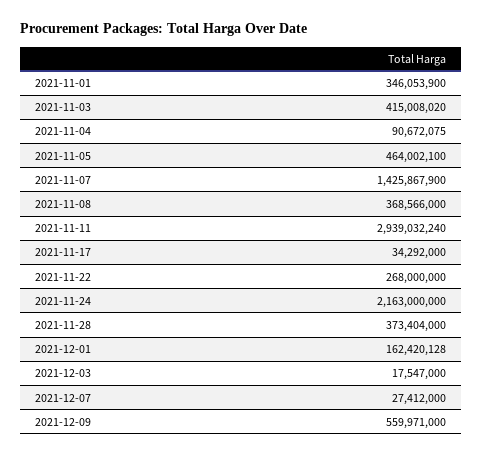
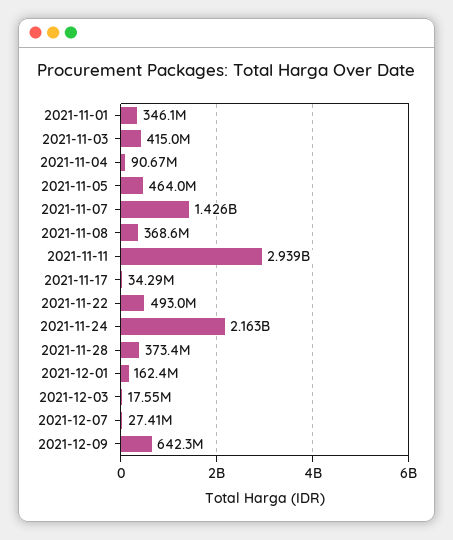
2021-11-22: 268000000 -> 493000000
2021-12-09: 559971000 -> 642300000

